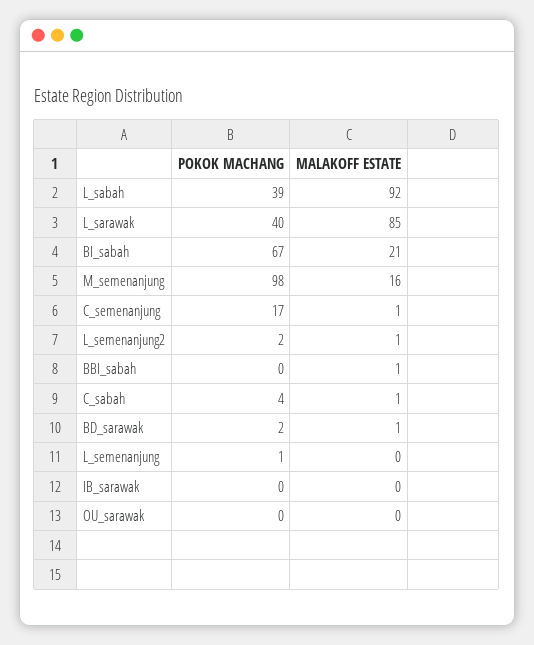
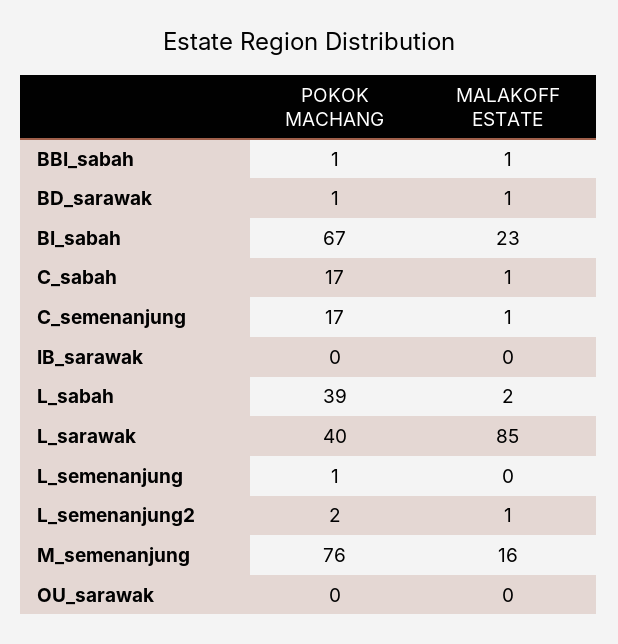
MALAKOFF ESTATE, L_sabah: 92 -> 2
MALAKOFF ESTATE, BI_sabah: 21 -> 23
POKOK MACHANG, M_semenanjung: 98 -> 76
POKOK MACHANG, BBI_sabah: 0 -> 1
POKOK MACHANG, C_sabah: 4 -> 17
POKOK MACHANG, BD_sarawak: 2 -> 1

